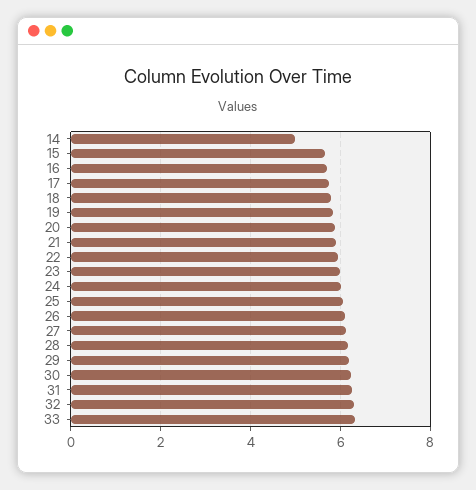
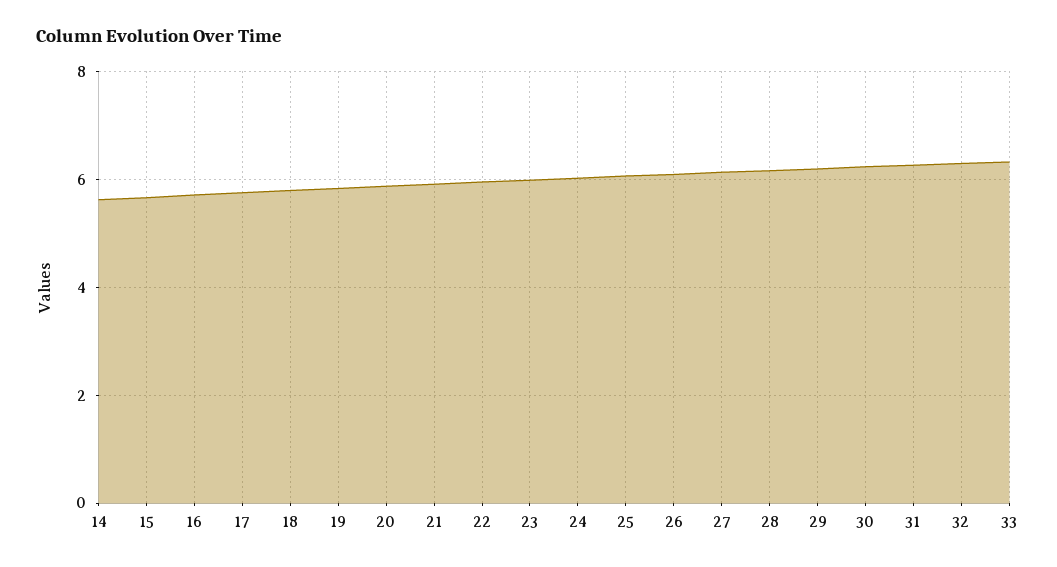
14: 5 -> 5.6

